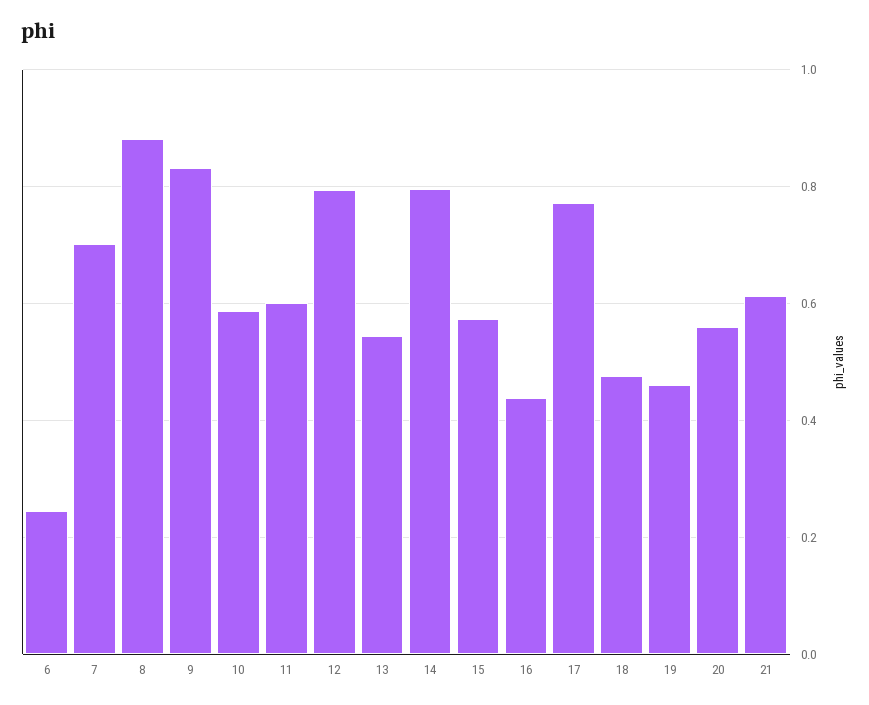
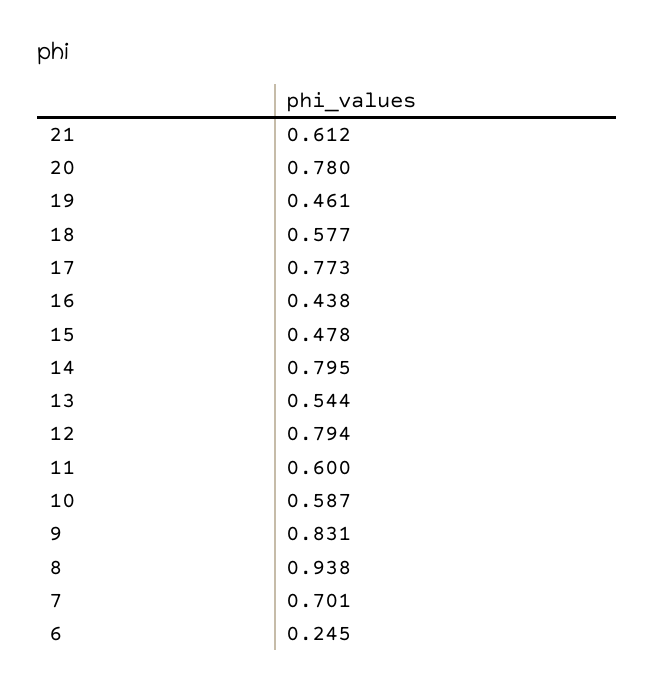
8: 0.88 -> 0.938
15: 0.58 -> 0.478
18: 0.48 -> 0.577
20: 0.56 -> 0.78

